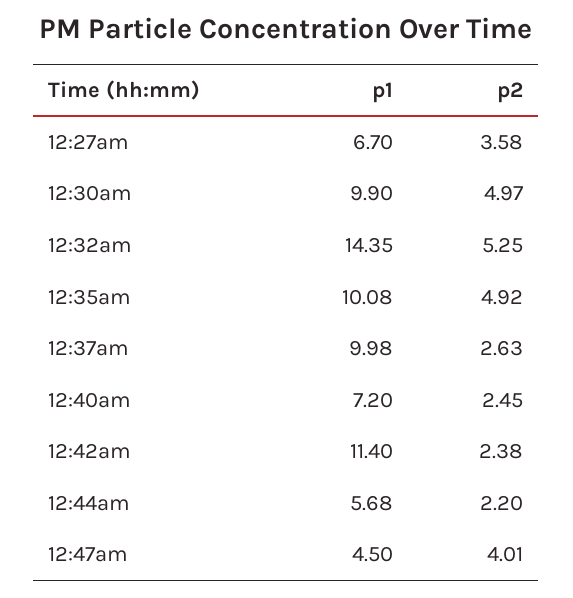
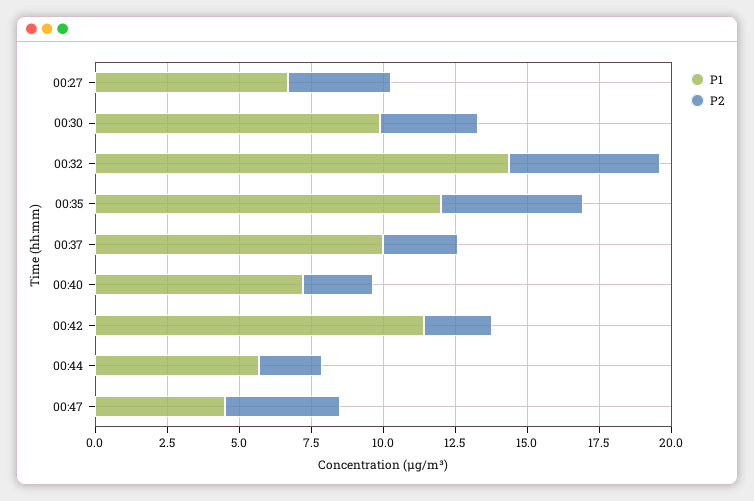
p2, 12:30am: 4.97 -> 3.5
p1, 12:35am: 10.08 -> 12

